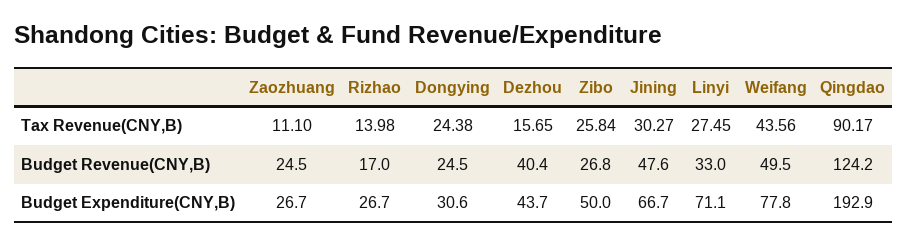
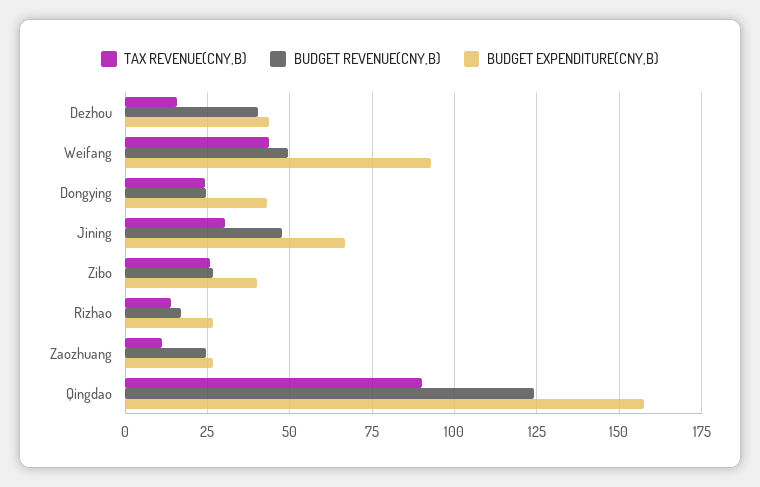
Tax Revenue(CNY,B), Linyi: 27.45 -> none
Budget Revenue(CNY,B), Linyi: 33 -> none
Budget Expenditure(CNY,B), Dongying: 30.6 -> 42.5
Budget Expenditure(CNY,B), Zibo: 50 -> 40
Budget Expenditure(CNY,B), Linyi: 71.1 -> none
Budget Expenditure(CNY,B), Weifang: 77.8 -> 92.5
Budget Expenditure(CNY,B), Qingdao: 192.9 -> 157.5

